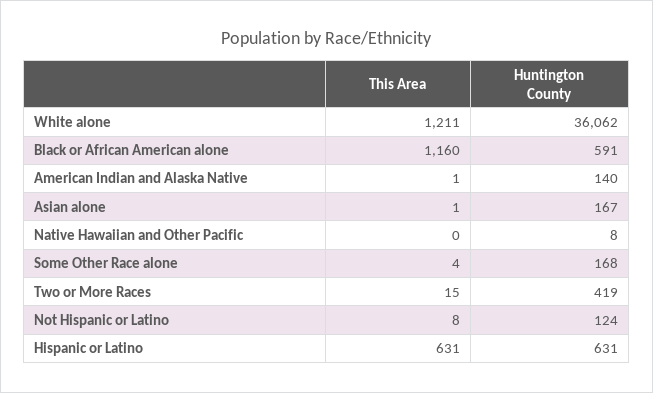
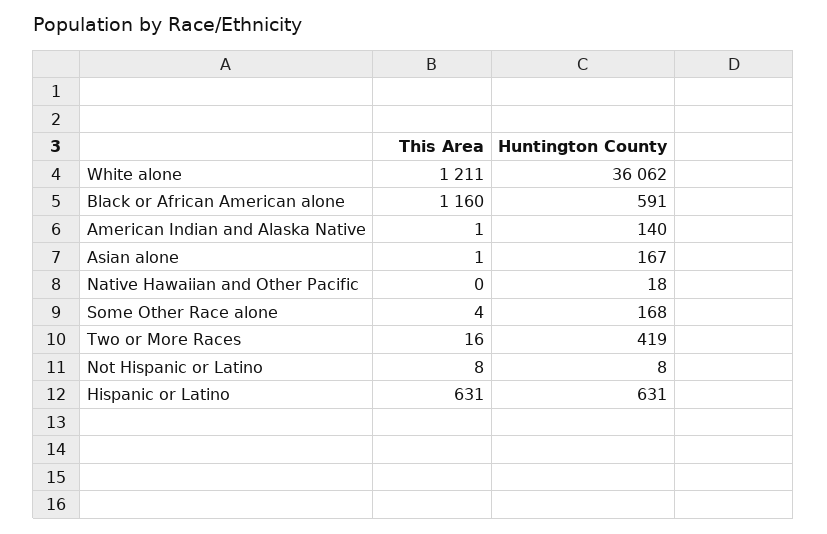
Huntington County, Native Hawaiian and Other Pacific: 8 -> 18
This Area, Two or More Races: 15 -> 16
Huntington County, Not Hispanic or Latino: 124 -> 8

